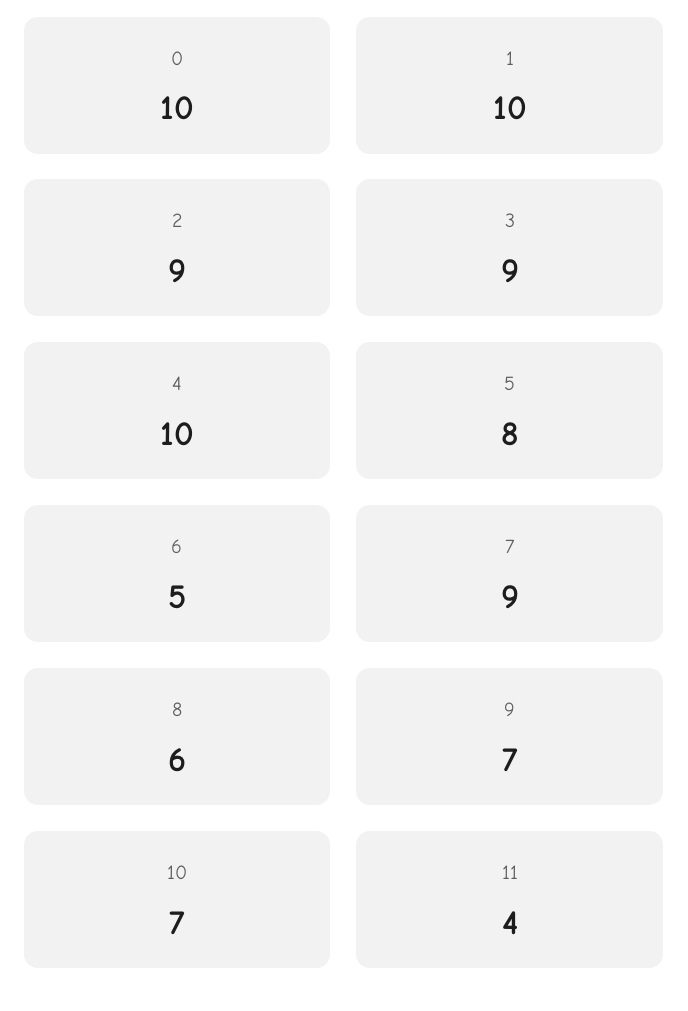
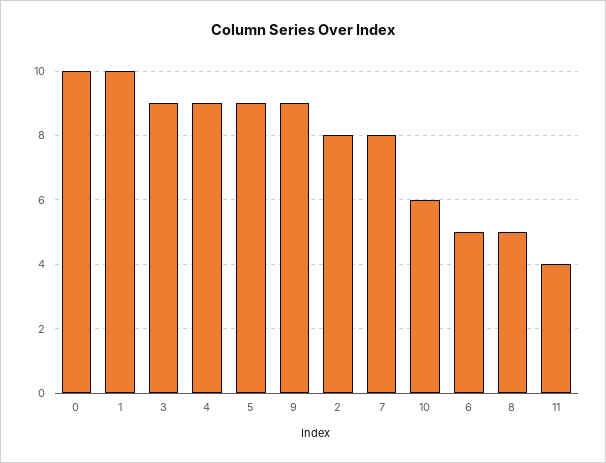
2: 9 -> 8
4: 10 -> 9
5: 8 -> 9
7: 9 -> 8
8: 6 -> 5
9: 7 -> 9
10: 7 -> 6

